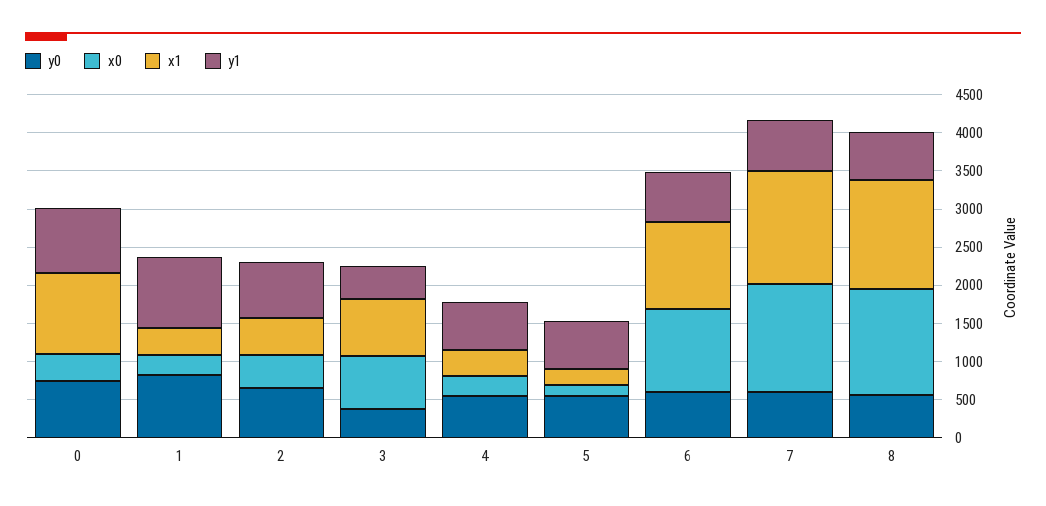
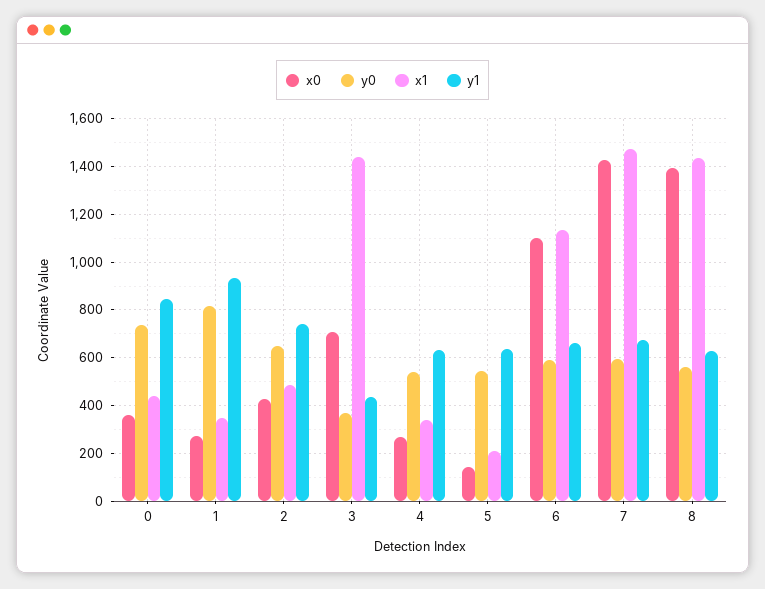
x1, 0: 1000 -> 450
x1, 3: 750 -> 1450

